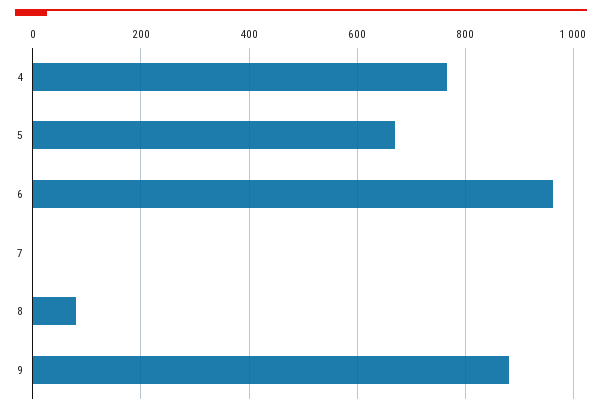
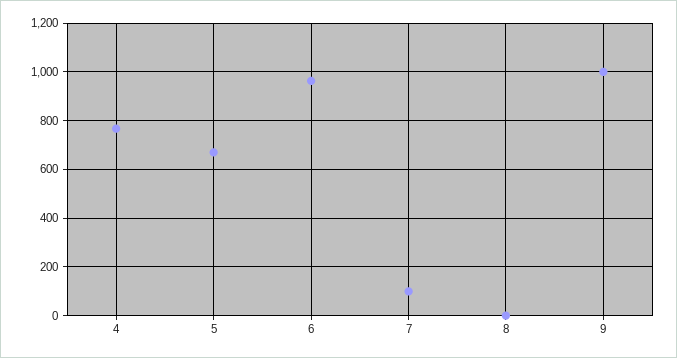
7: 0 -> 100
8: 80 -> 0
9: 880 -> 1000

